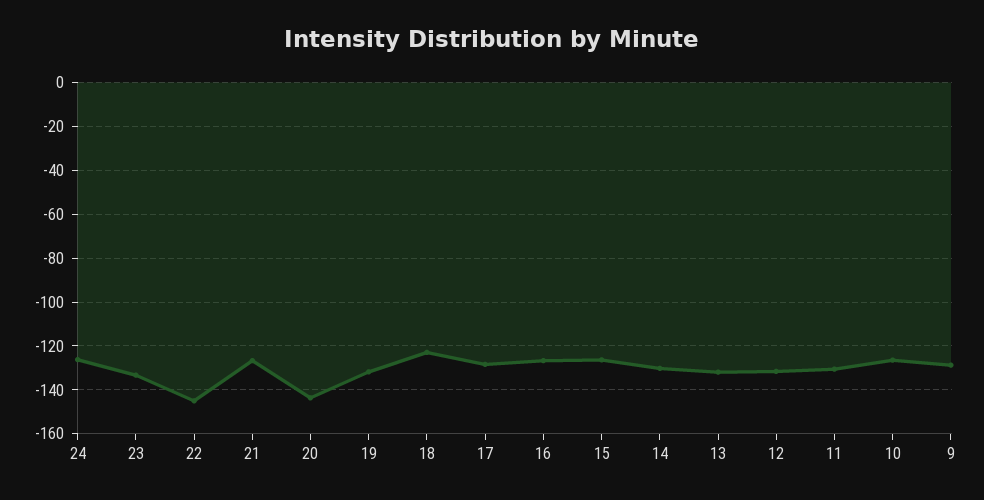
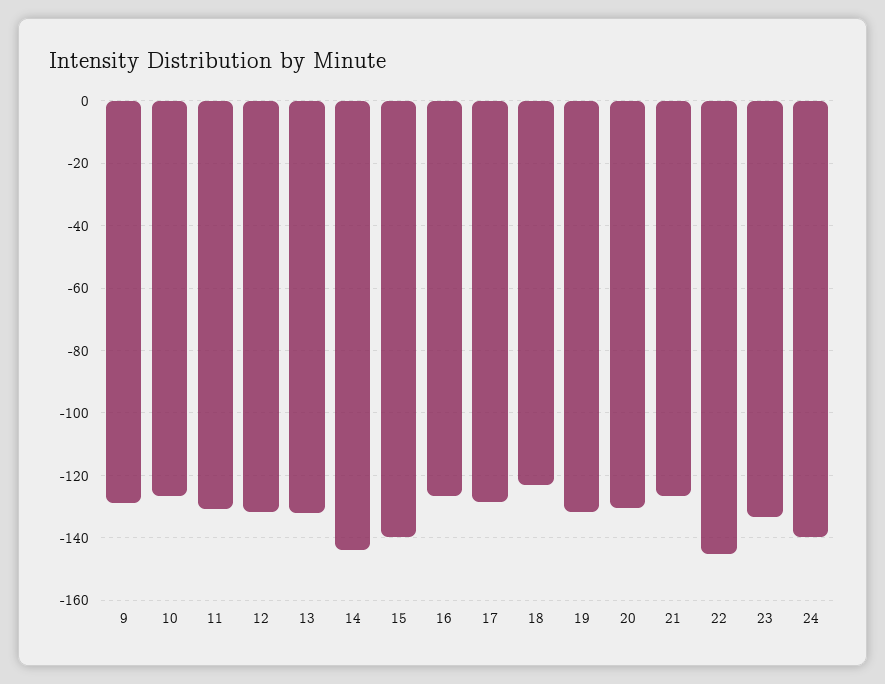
24: -125 -> -140
20: -145 -> -130
15: -125 -> -140
14: -130 -> -144

